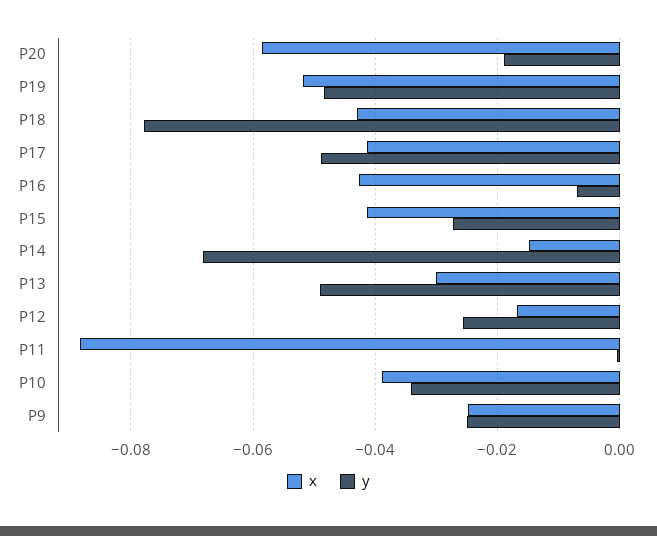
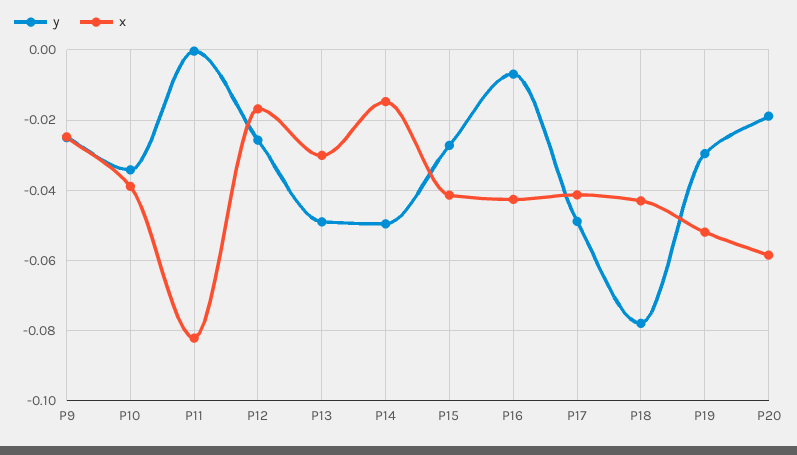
y, P19: -0.048 -> -0.03
y, P14: -0.068 -> -0.05
x, P11: -0.088 -> -0.082

